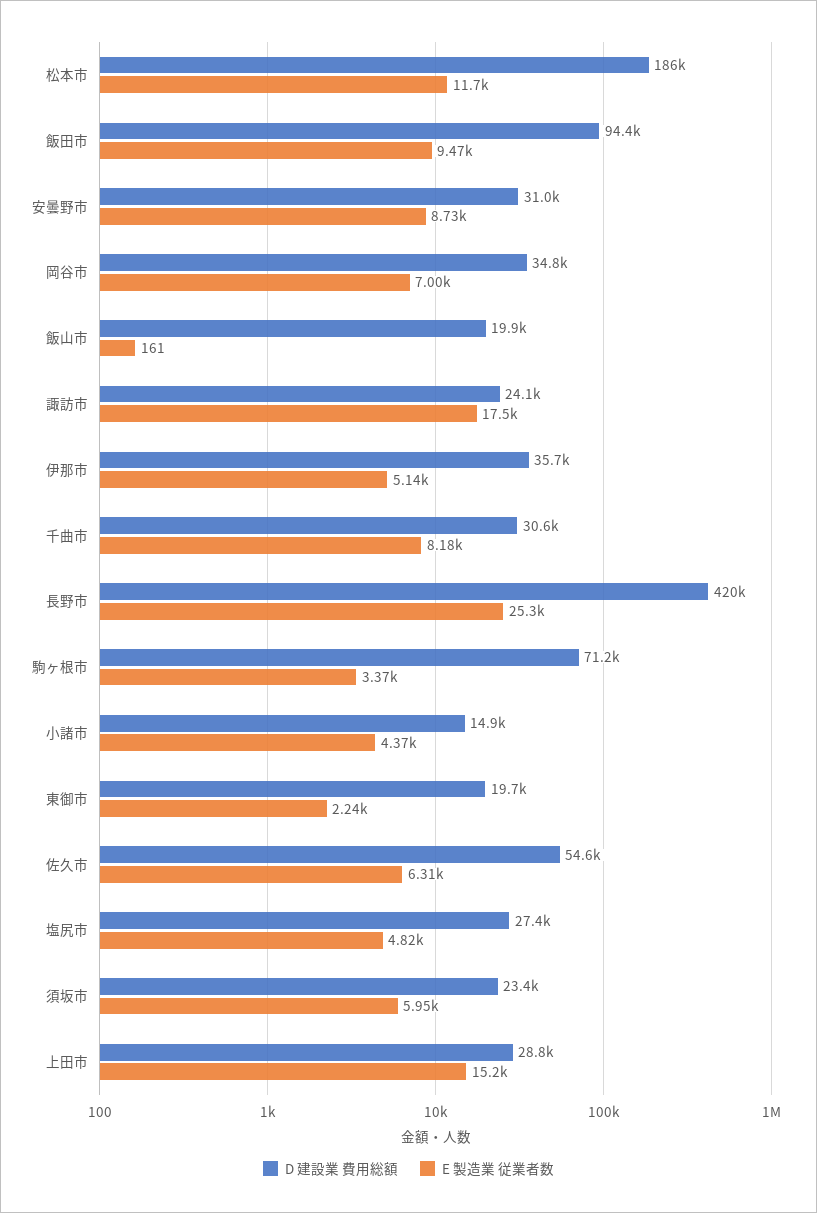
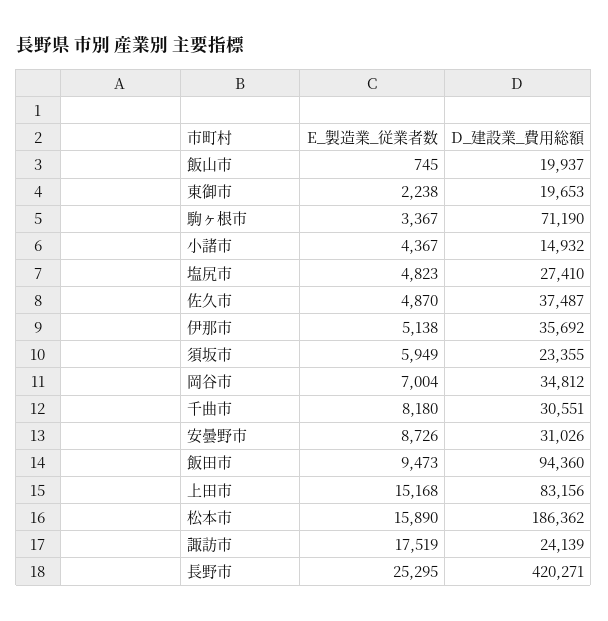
E 製造業 従業者数, 松本市: 11700 -> 15890
E 製造業 従業者数, 飯山市: 161 -> 745
D 建設業 費用総額, 佐久市: 54600 -> 37487
E 製造業 従業者数, 佐久市: 6310 -> 4870
D 建設業 費用総額, 上田市: 28800 -> 83156

